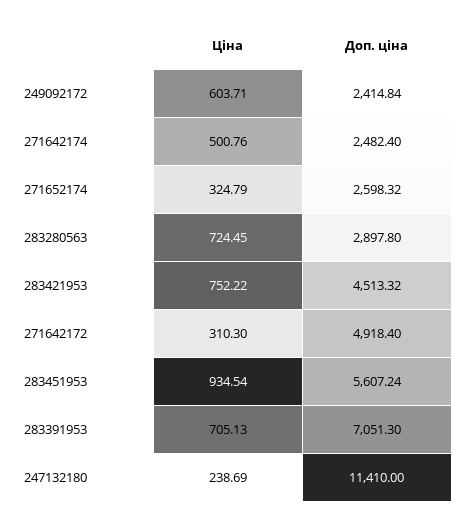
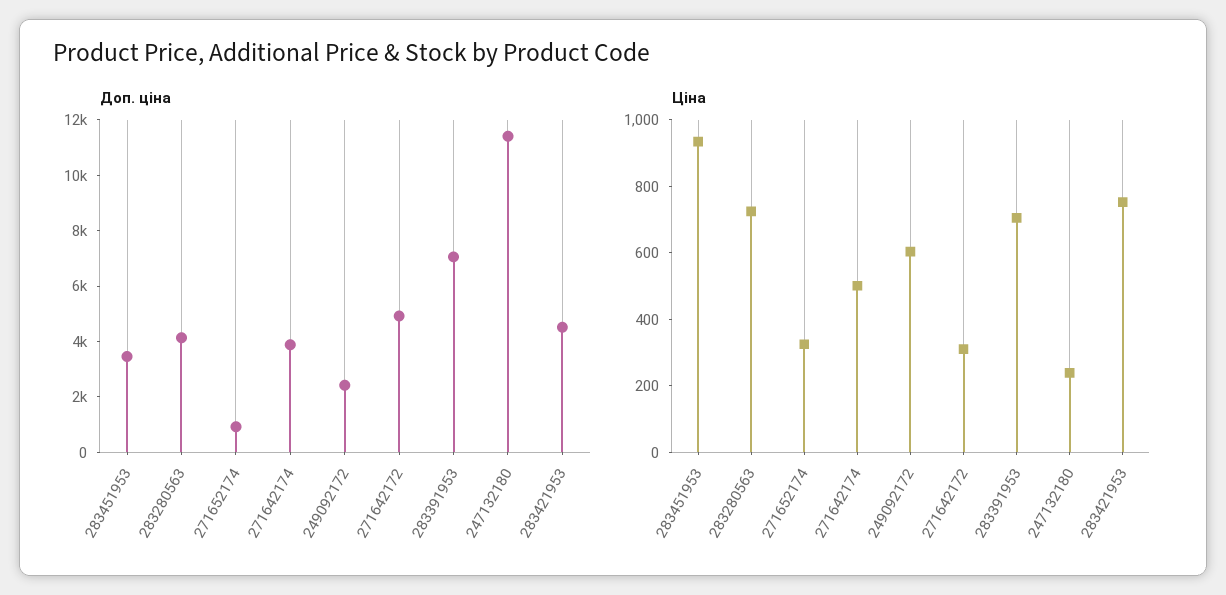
Доп. ціна, 271642174: 2482.4 -> 4000
Доп. ціна, 271652174: 2598.32 -> 1000
Доп. ціна, 283280563: 2897.8 -> 4000
Доп. ціна, 283451953: 5607.24 -> 3500

